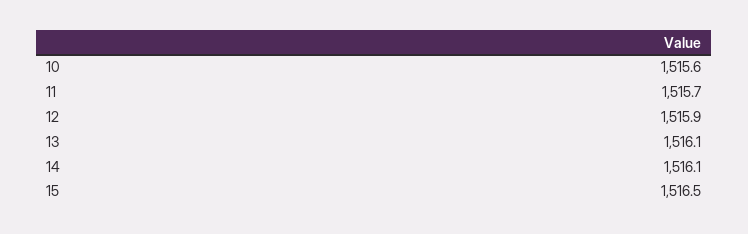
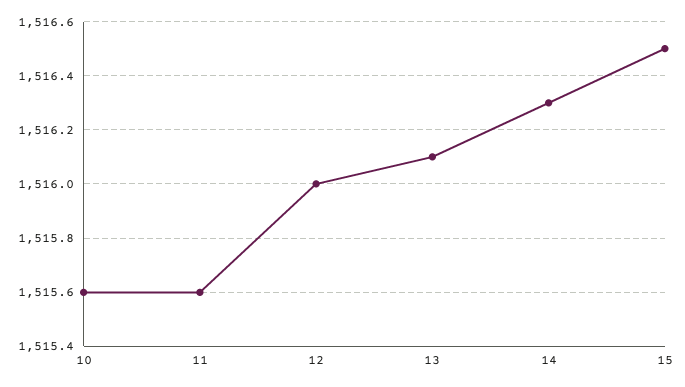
11: 1515.7 -> 1515.6
12: 1515.9 -> 1516
14: 1516.1 -> 1516.3

